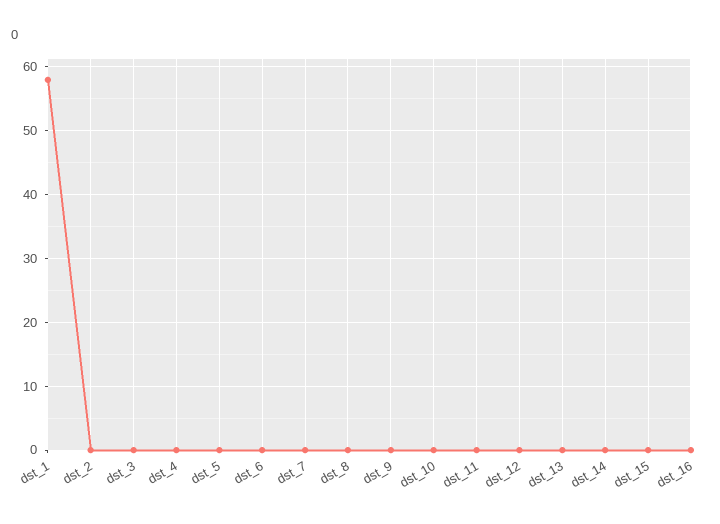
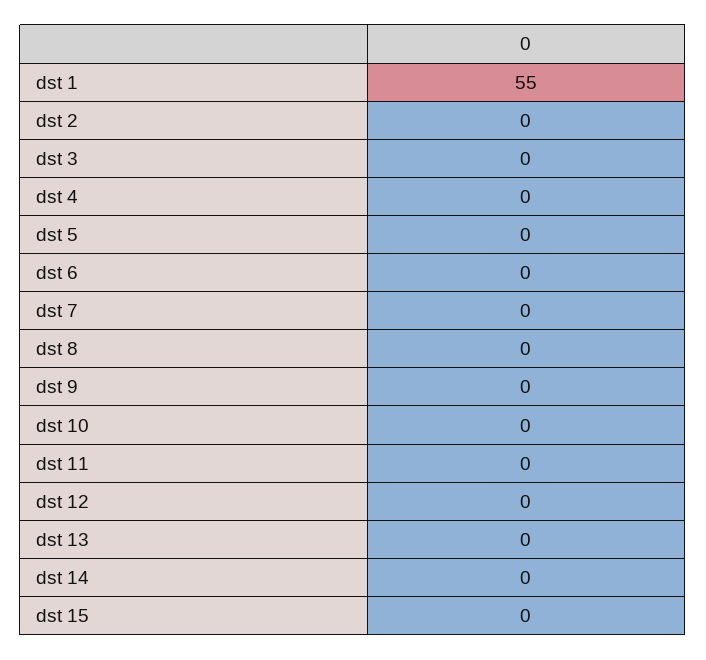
dst_1: 58 -> 55
dst_16: 0 -> none

